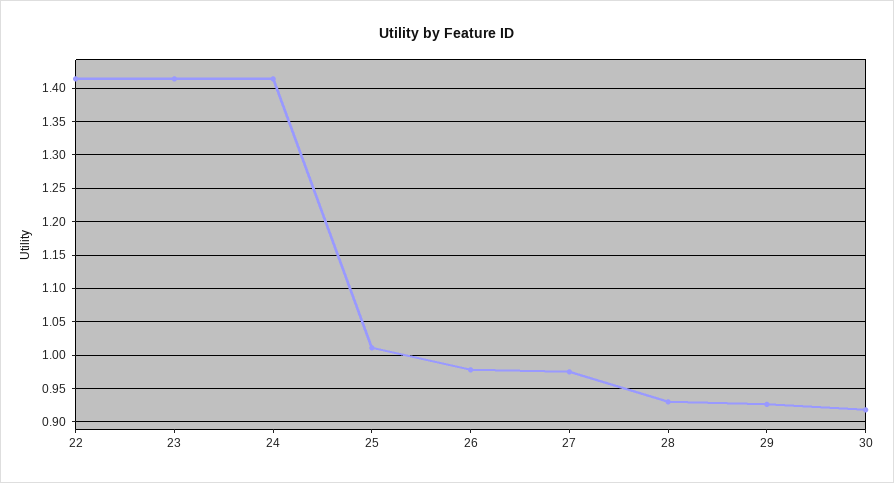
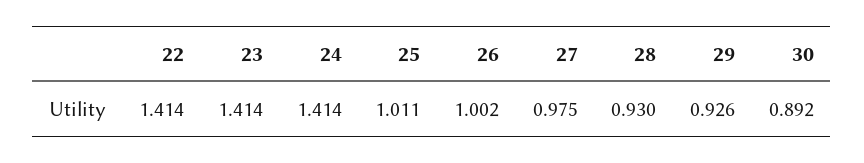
26: 0.98 -> 1.002
30: 0.92 -> 0.892

